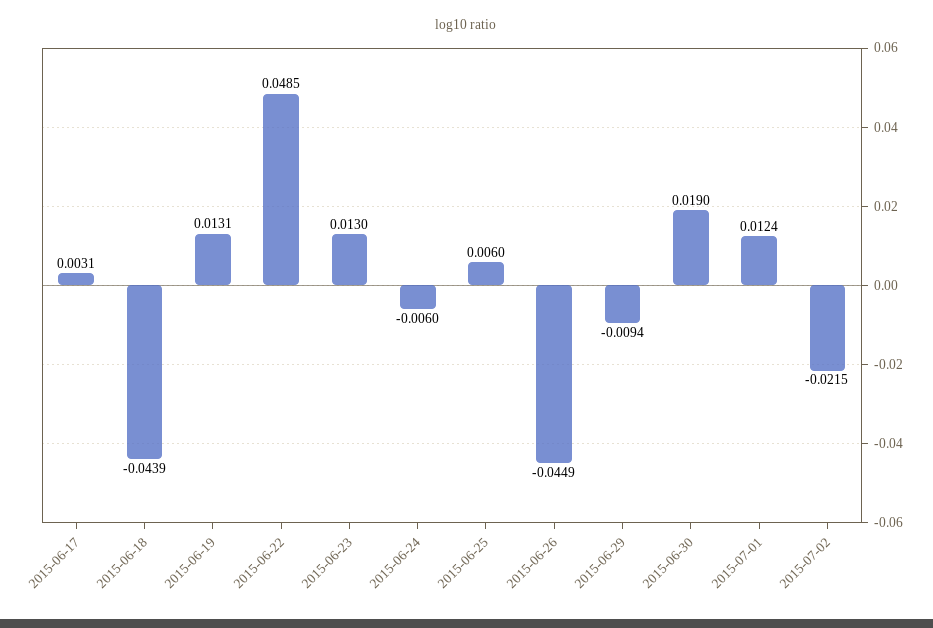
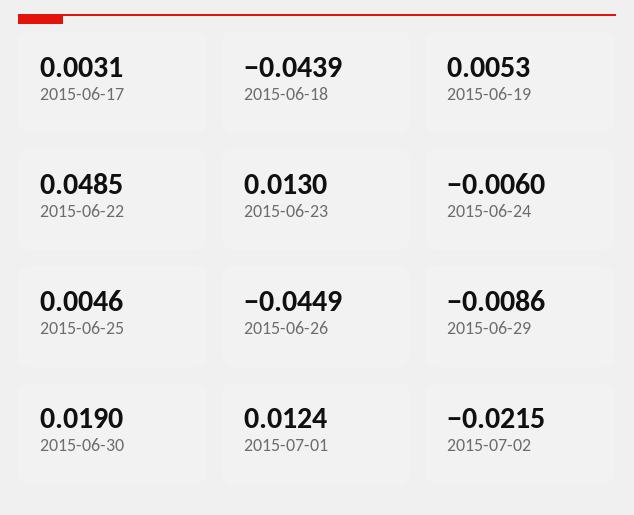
2015-06-19: 0.0131 -> 0.0053
2015-06-25: 0.006 -> 0.0046
2015-06-29: -0.0094 -> -0.0086

